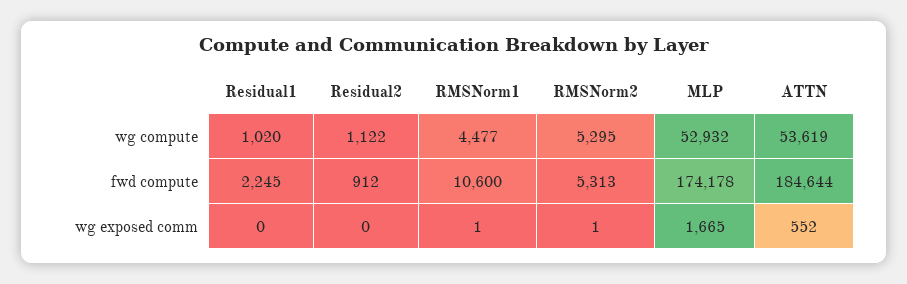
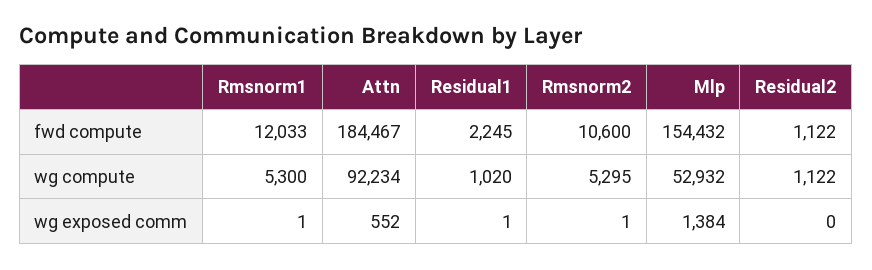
RMSNorm1, wg compute: 4477 -> 5300
ATTN, wg compute: 53619 -> 92234
Residual2, fwd compute: 912 -> 1122
RMSNorm1, fwd compute: 10600 -> 12033
RMSNorm2, fwd compute: 5313 -> 10600
MLP, fwd compute: 174178 -> 154432
ATTN, fwd compute: 184644 -> 184467
Residual1, wg exposed comm: 0 -> 1
MLP, wg exposed comm: 1665 -> 1384

